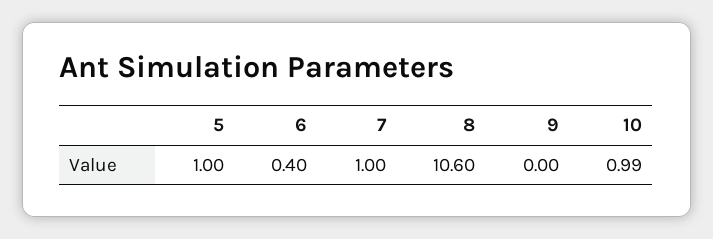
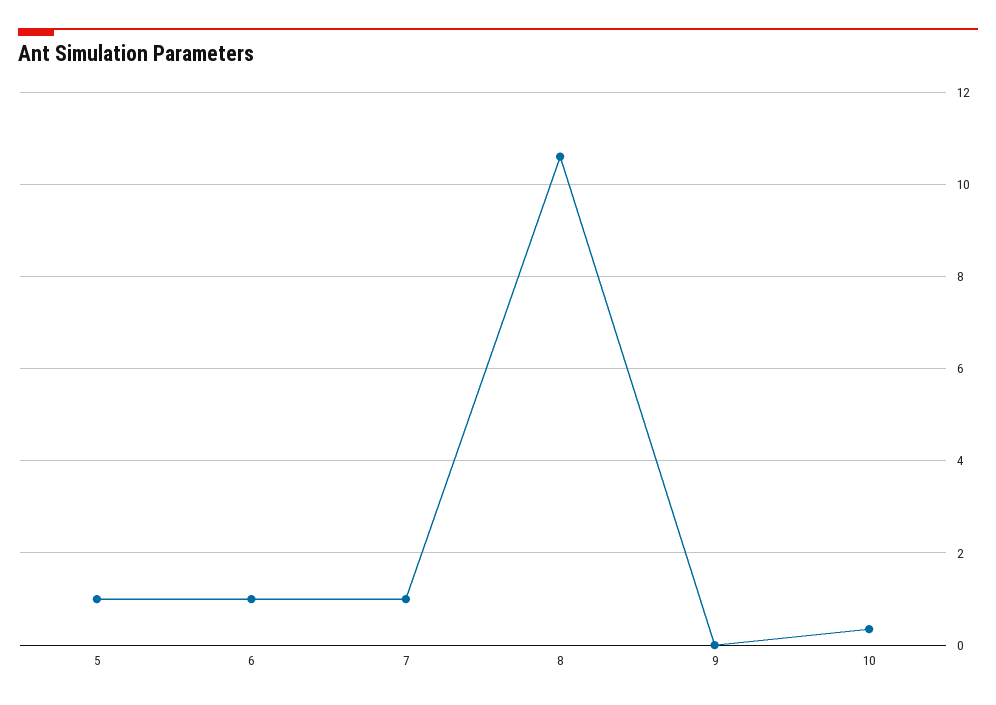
6: 0.4 -> 1
10: 0.99 -> 0.4

